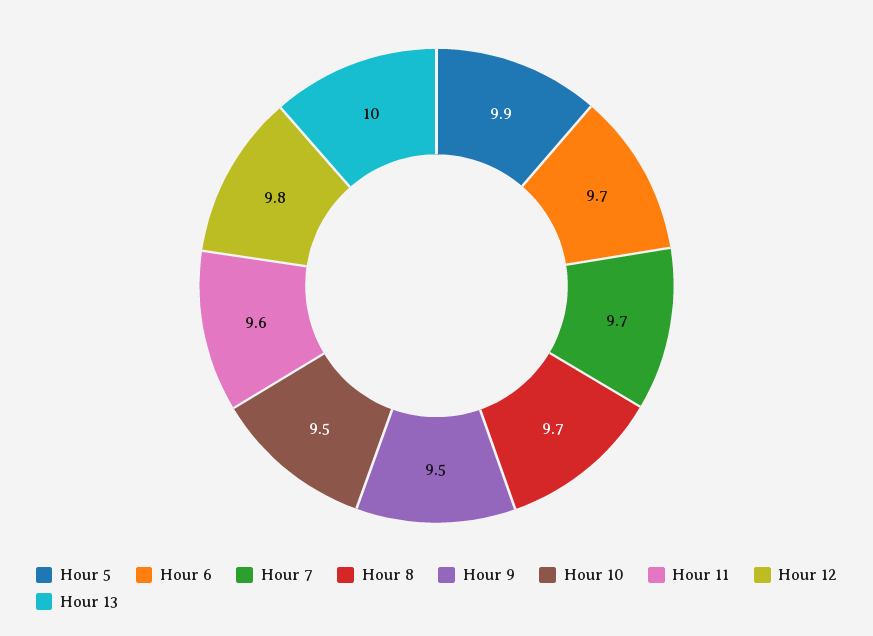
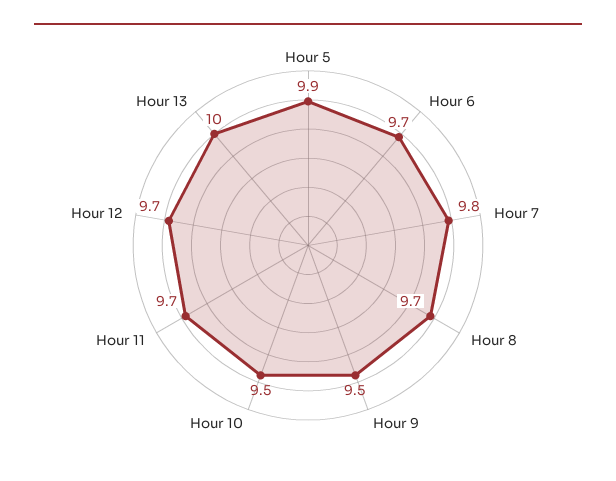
Hour 7: 9.7 -> 9.8
Hour 11: 9.6 -> 9.7
Hour 12: 9.8 -> 9.7

